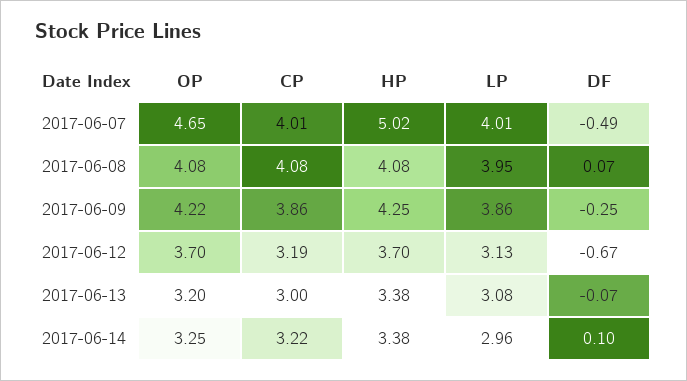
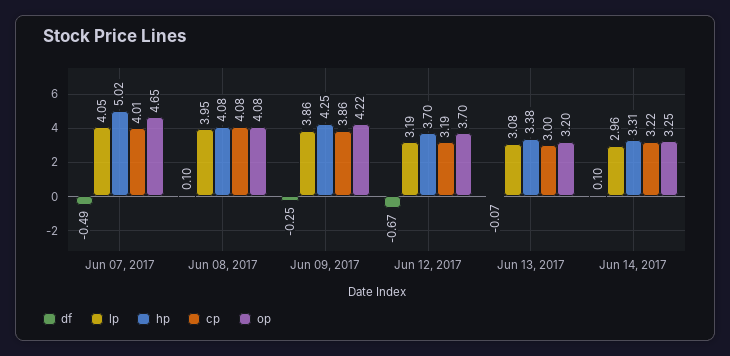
LP, 2017-06-07: 4.01 -> 4.05
DF, 2017-06-08: 0.07 -> 0.1
LP, 2017-06-12: 3.13 -> 3.19
HP, 2017-06-14: 3.38 -> 3.31

